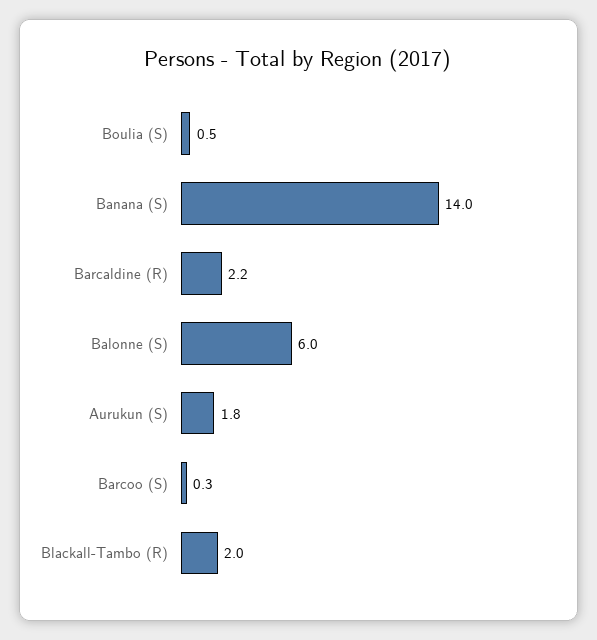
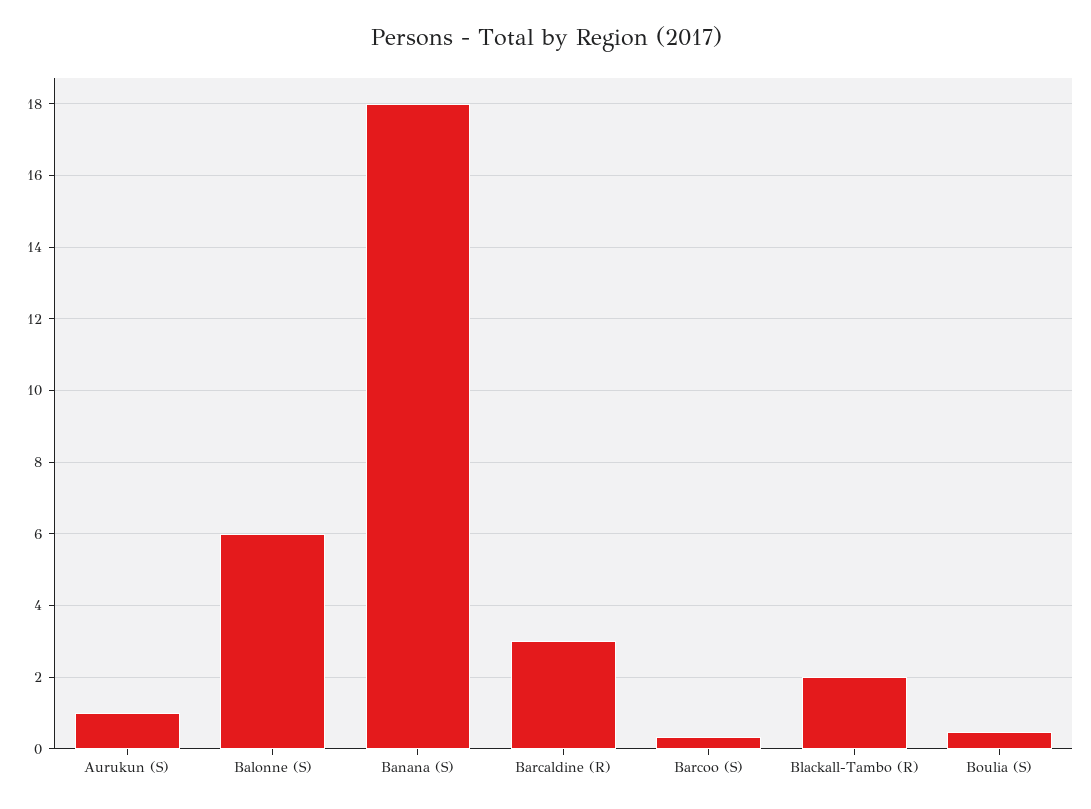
Banana (S): 14 -> 18
Barcaldine (R): 2.2 -> 3
Aurukun (S): 1.8 -> 1

